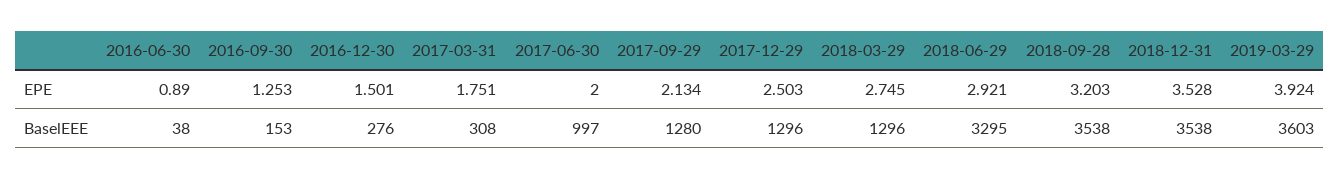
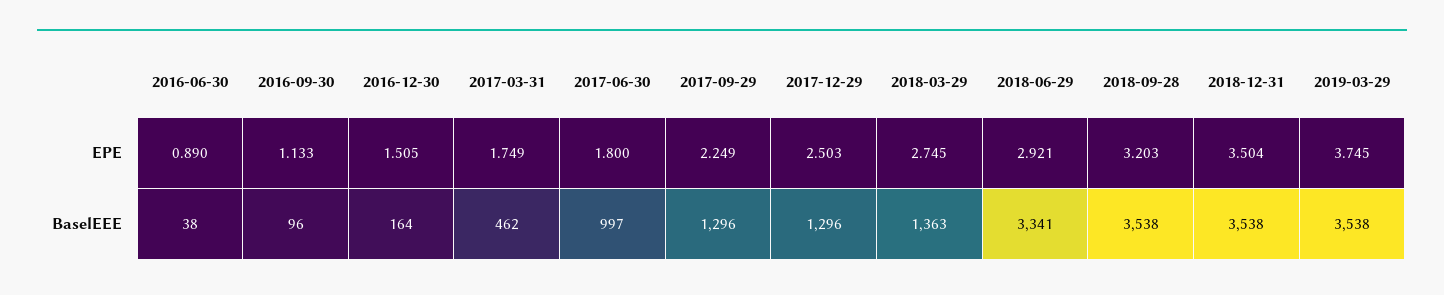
2016-09-30, EPE: 1.253 -> 1.133
2016-12-30, EPE: 1.501 -> 1.505
2017-03-31, EPE: 1.751 -> 1.749
2017-06-30, EPE: 2 -> 1.8
2017-09-29, EPE: 2.134 -> 2.249
2018-12-31, EPE: 3.528 -> 3.504
2019-03-29, EPE: 3.924 -> 3.745
2016-09-30, BaselEEE: 153 -> 96
2016-12-30, BaselEEE: 276 -> 164
2017-03-31, BaselEEE: 308 -> 462
2017-09-29, BaselEEE: 1280 -> 1296
2018-03-29, BaselEEE: 1296 -> 1363
2018-06-29, BaselEEE: 3295 -> 3341
2019-03-29, BaselEEE: 3603 -> 3538

